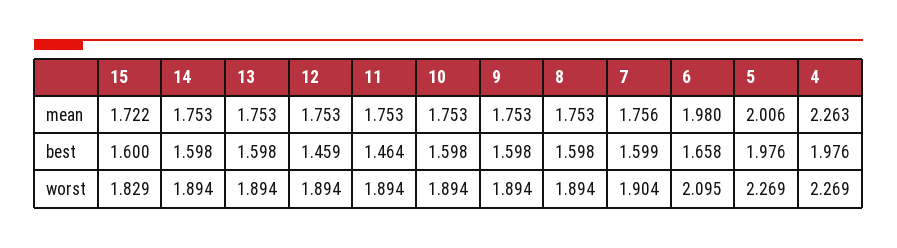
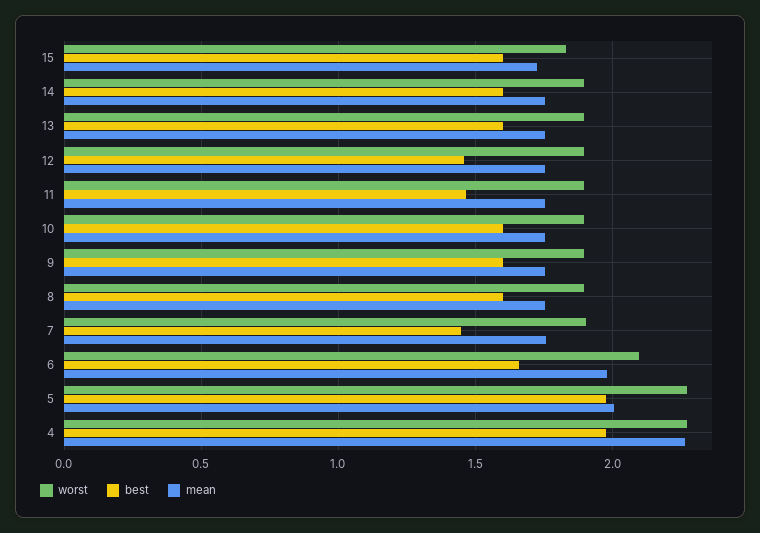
best, 7: 1.599 -> 1.45

